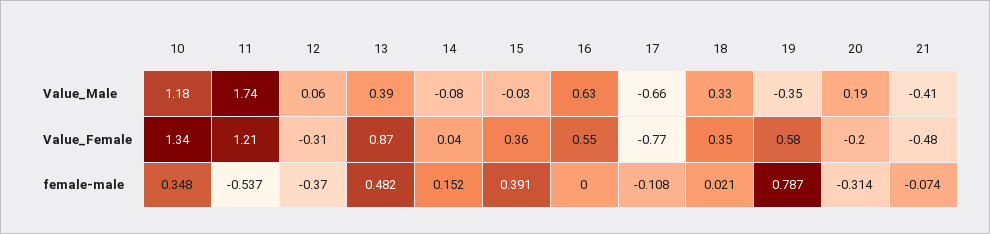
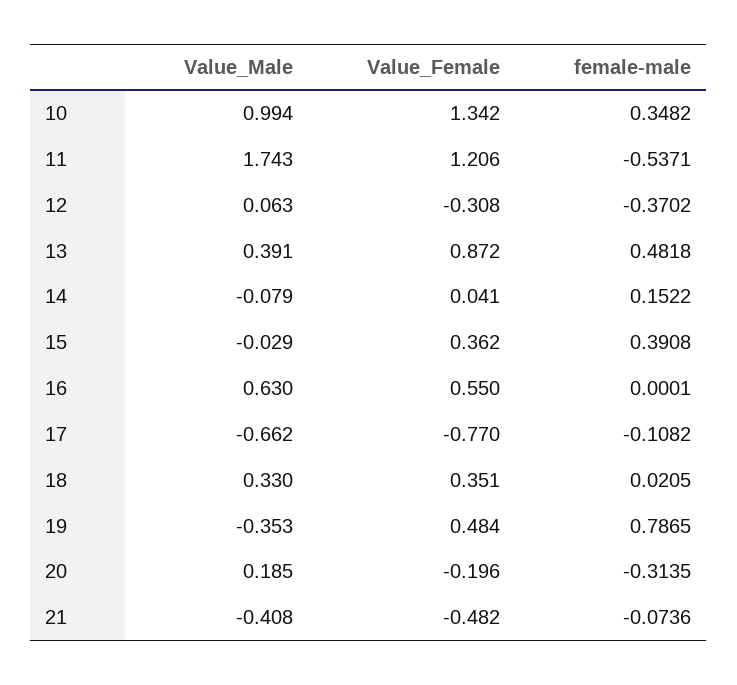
10, Value_Male: 1.18 -> 0.994
19, Value_Female: 0.58 -> 0.484

